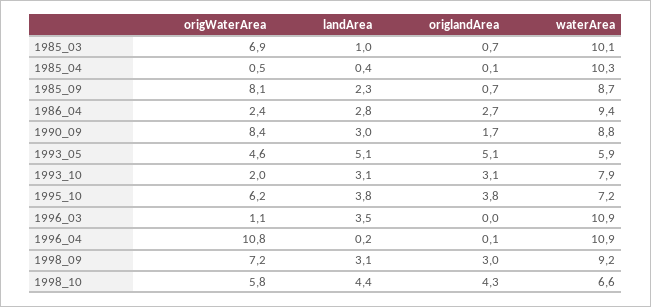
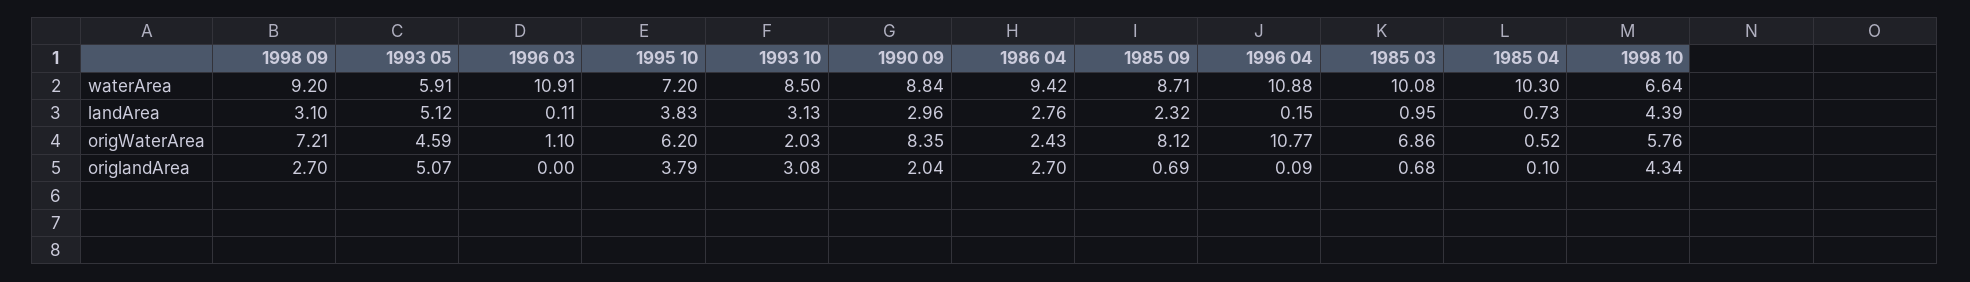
landArea, 1985_04: 0.4 -> 0.73
origlandArea, 1990_09: 1.7 -> 2.04
waterArea, 1993_10: 7.9 -> 8.5
landArea, 1996_03: 3.5 -> 0.11
origlandArea, 1998_09: 3 -> 2.7

